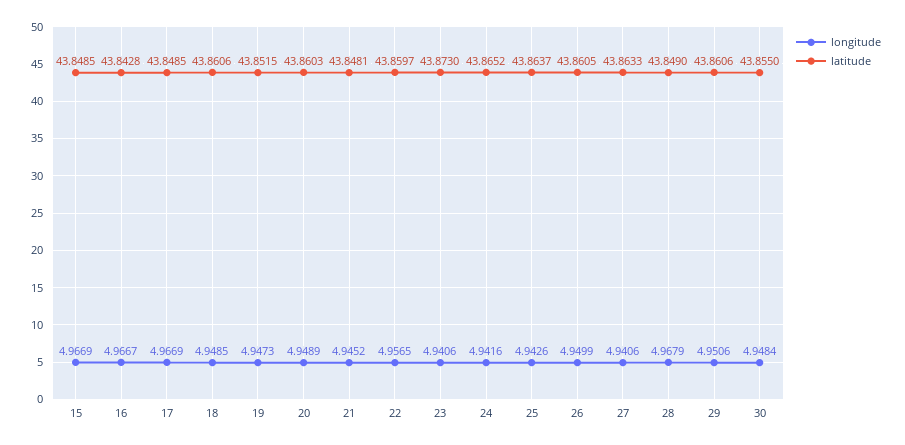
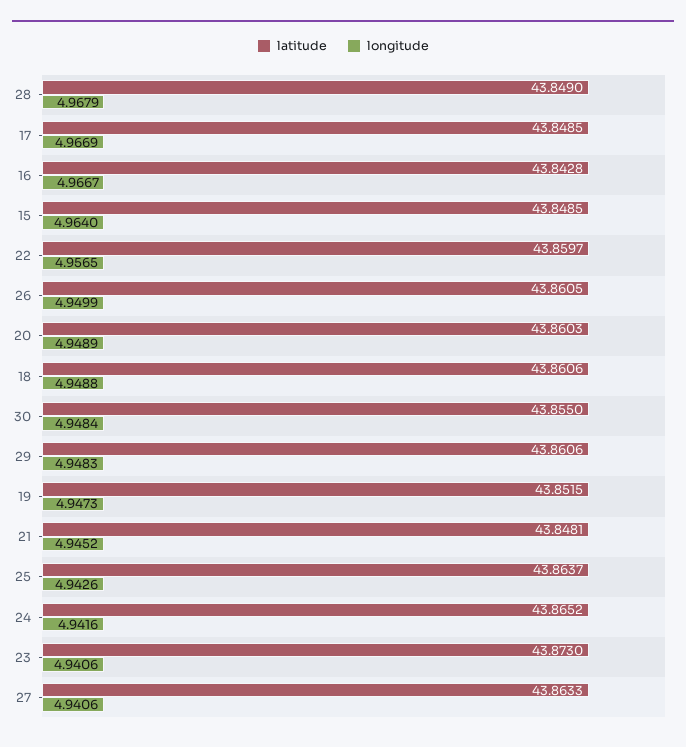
longitude, 15: 4.9669 -> 4.964
longitude, 18: 4.9485 -> 4.9488
longitude, 29: 4.9506 -> 4.9483

